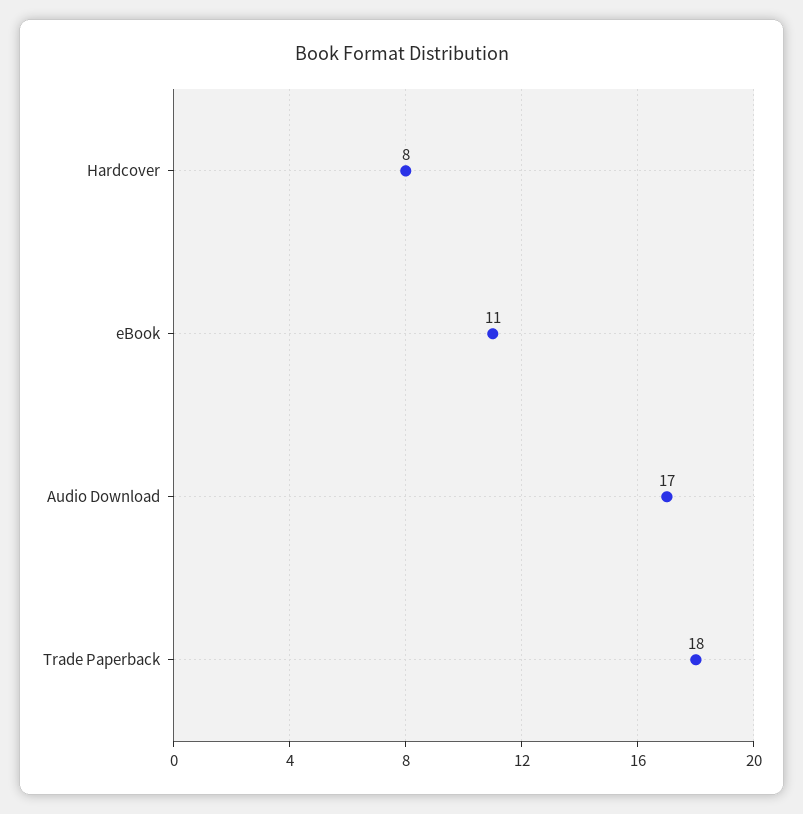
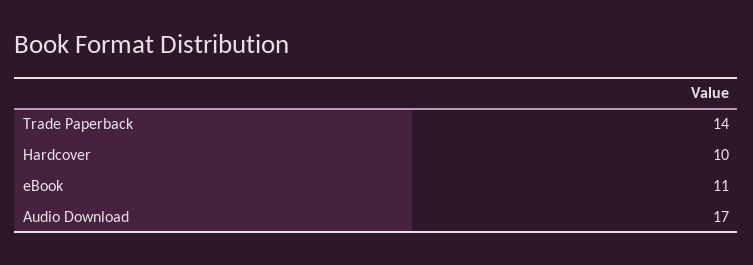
Hardcover: 8 -> 10
Trade Paperback: 18 -> 14

